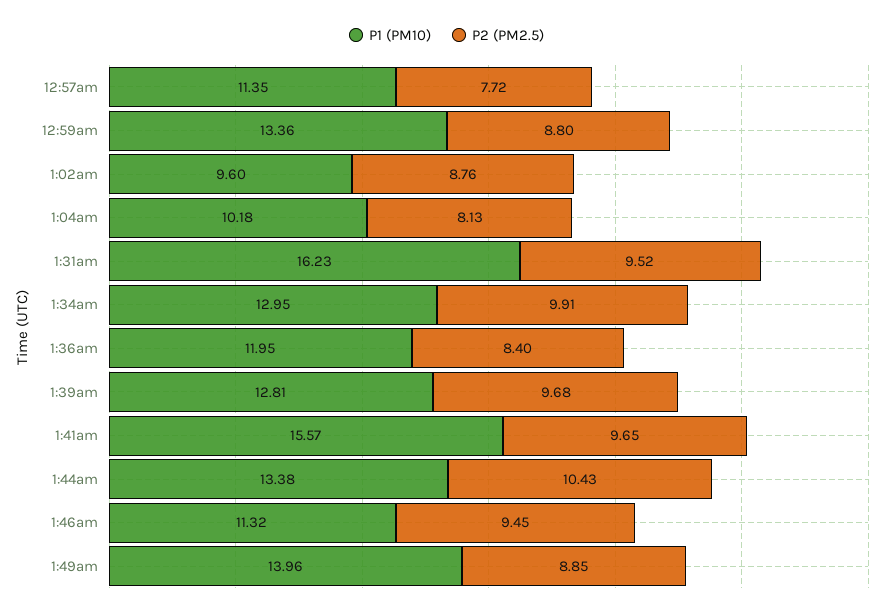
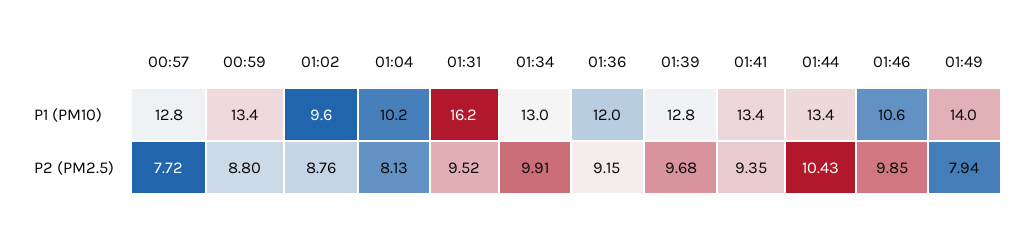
P1 (PM10), 12:57am: 11.35 -> 12.8
P2 (PM2.5), 1:36am: 8.4 -> 9.15
P1 (PM10), 1:41am: 15.57 -> 13.4
P2 (PM2.5), 1:41am: 9.65 -> 9.35
P1 (PM10), 1:46am: 11.32 -> 10.6
P2 (PM2.5), 1:46am: 9.45 -> 9.85
P2 (PM2.5), 1:49am: 8.85 -> 7.94

